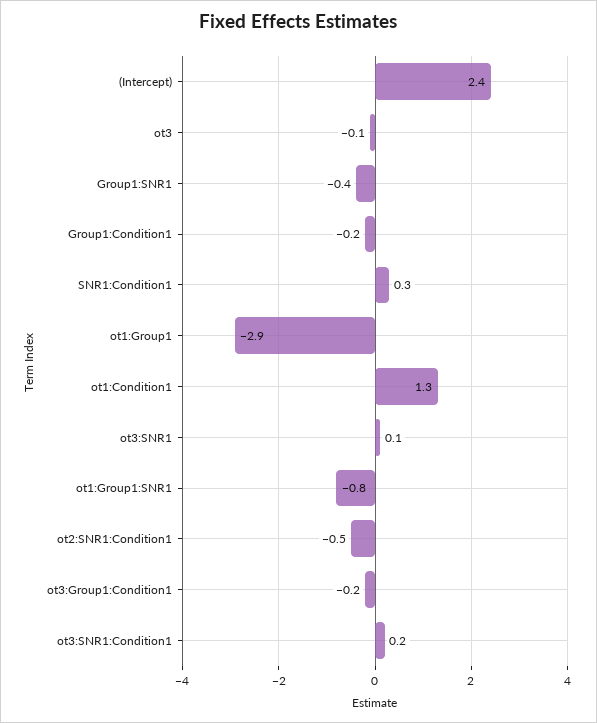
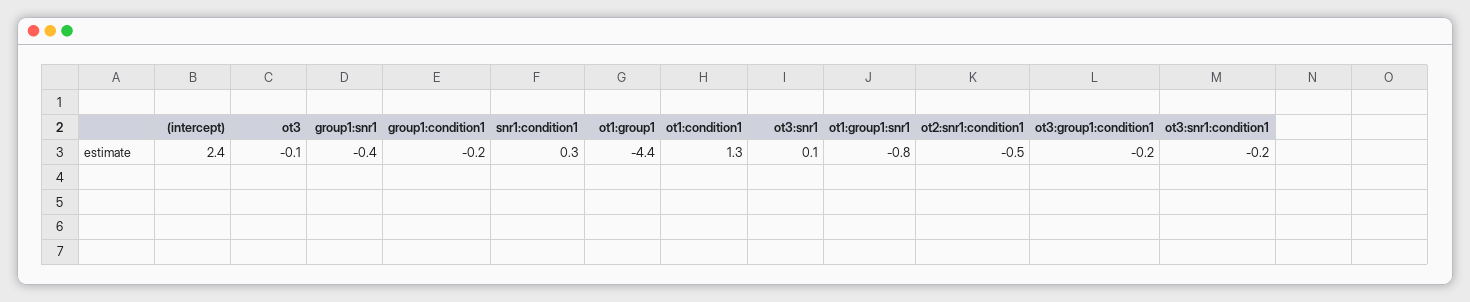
ot1:Group1: -2.9 -> -4.4
ot3:SNR1:Condition1: 0.2 -> -0.2

